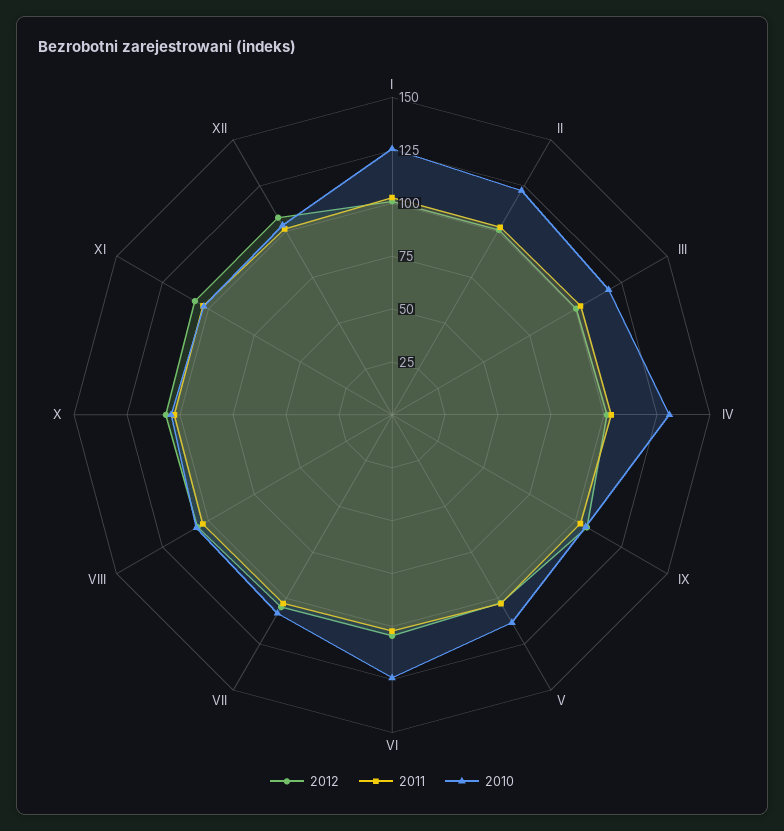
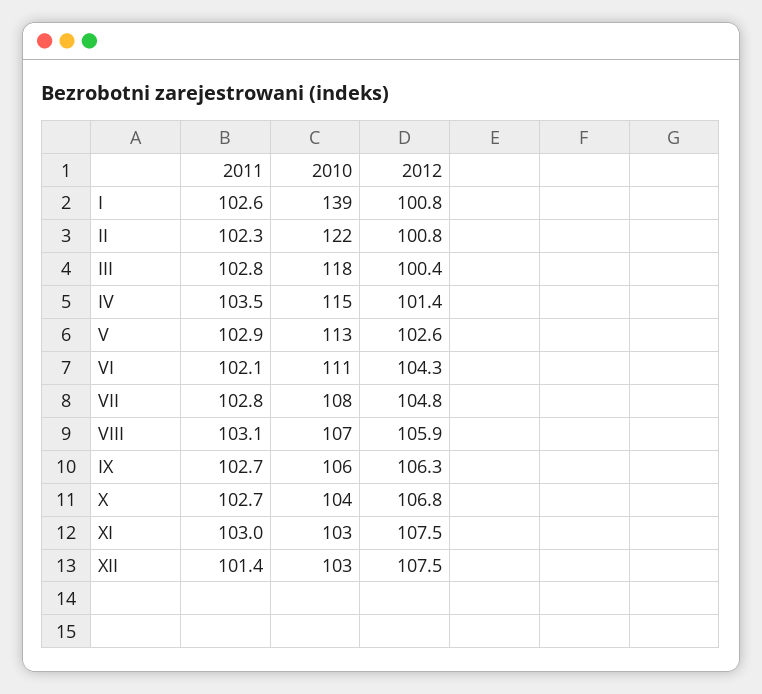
2010, I: 125 -> 139
2010, IV: 130 -> 115
2010, VI: 125 -> 111

